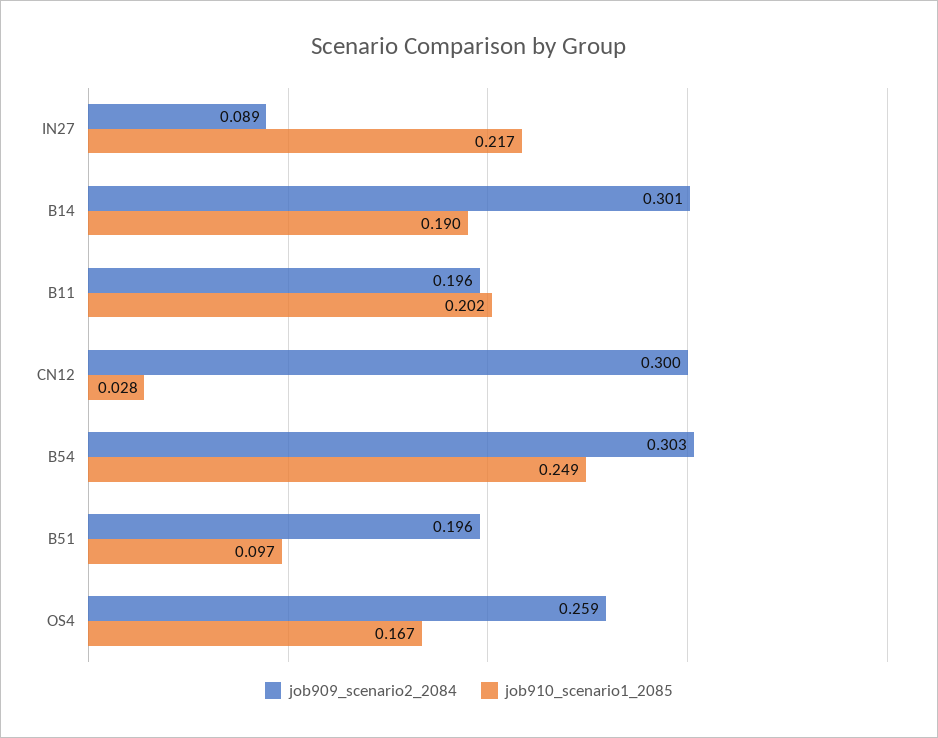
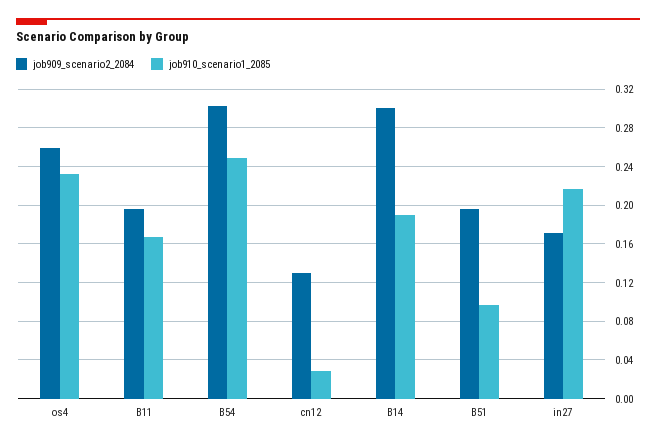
job909_scenario2_2084, IN27: 0.089 -> 0.17
job910_scenario1_2085, B11: 0.202 -> 0.17
job909_scenario2_2084, CN12: 0.3 -> 0.13
job910_scenario1_2085, OS4: 0.167 -> 0.23

